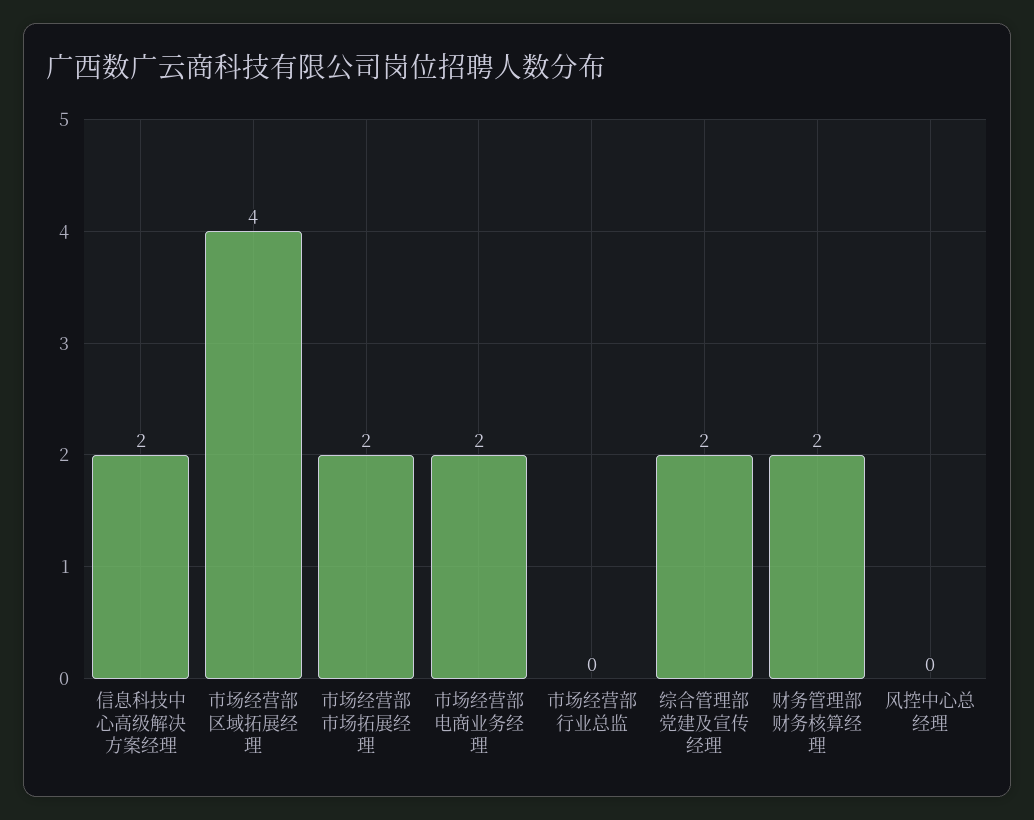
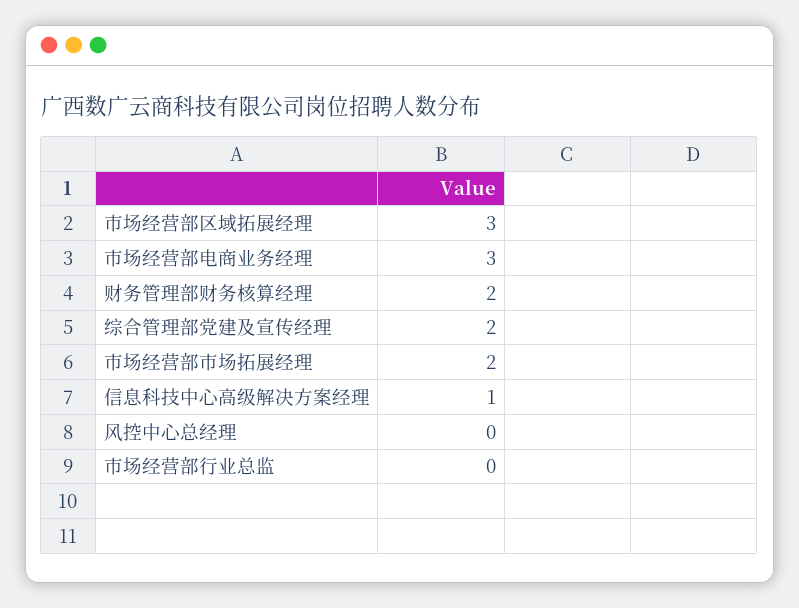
信息科技中心高级解决方案经理: 2 -> 1
市场经营部区域拓展经理: 4 -> 3
市场经营部电商业务经理: 2 -> 3

